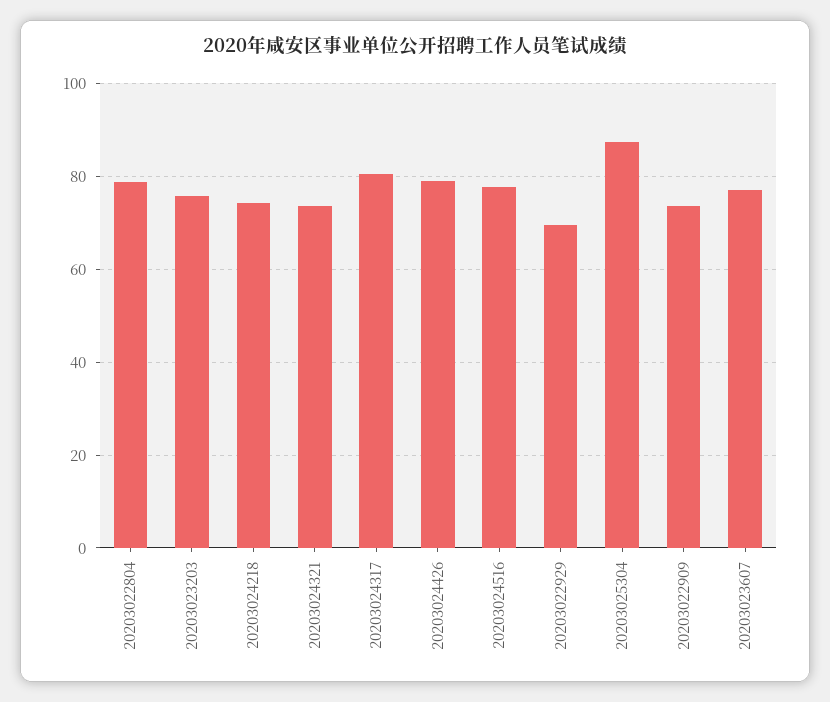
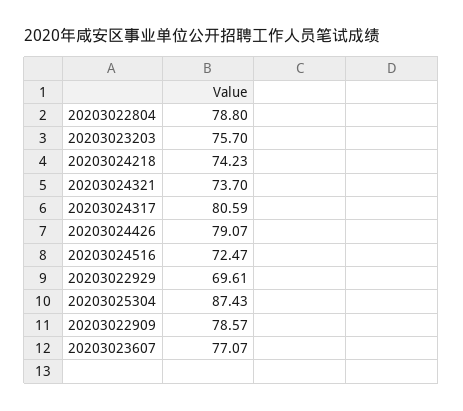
20203024516: 78 -> 72.47
20203022909: 74 -> 78.57

